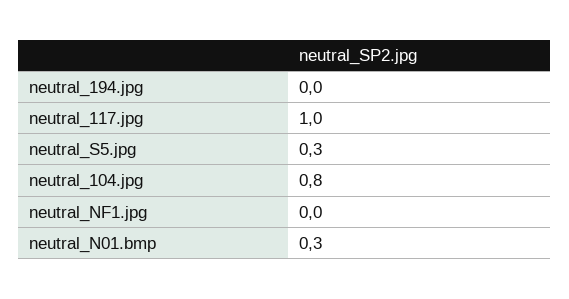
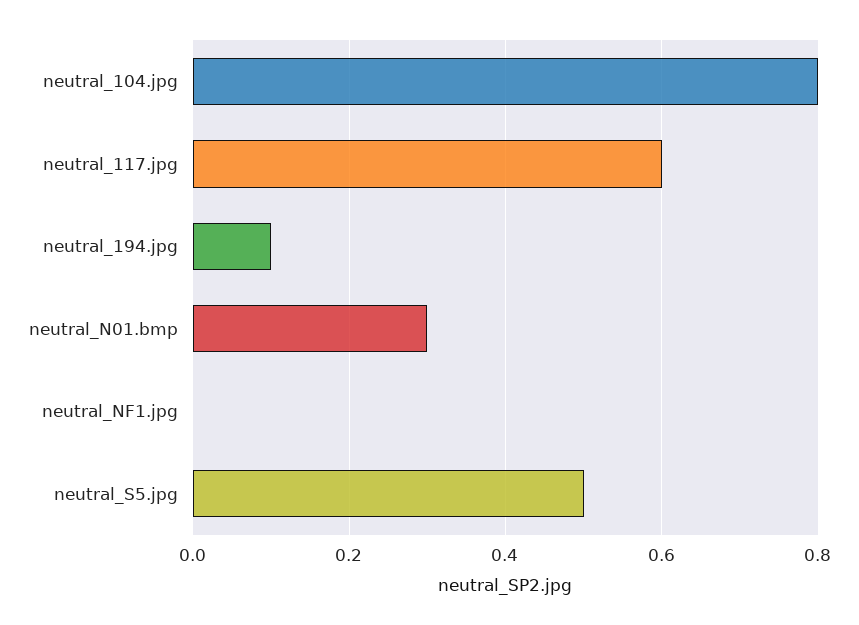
neutral_194.jpg: 0 -> 0.1
neutral_117.jpg: 1 -> 0.6
neutral_S5.jpg: 0.3 -> 0.5

